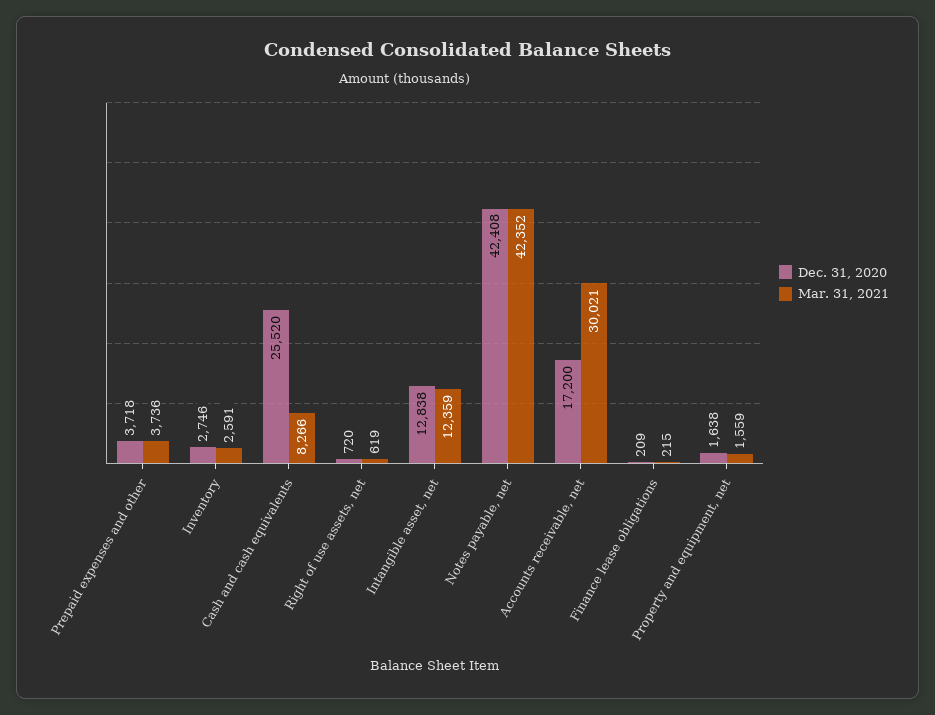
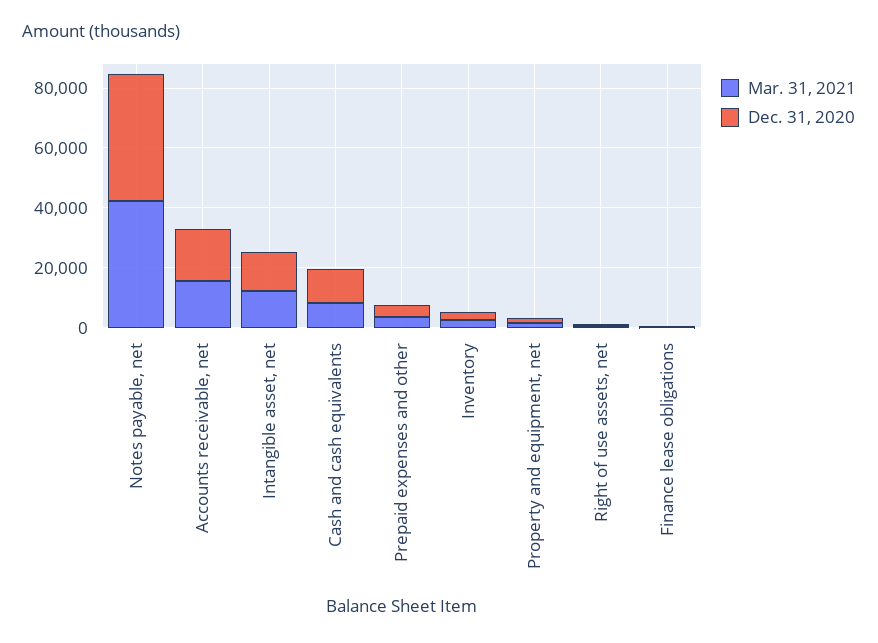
Dec. 31, 2020, Cash and cash equivalents: 25520 -> 10000
Mar. 31, 2021, Accounts receivable, net: 30021 -> 15000

